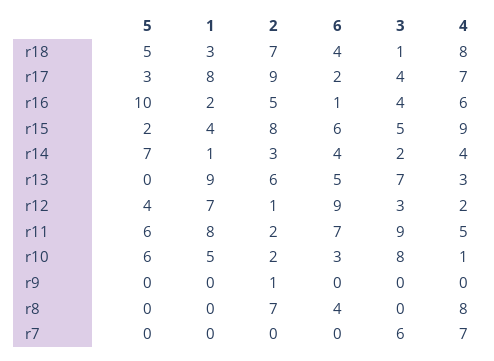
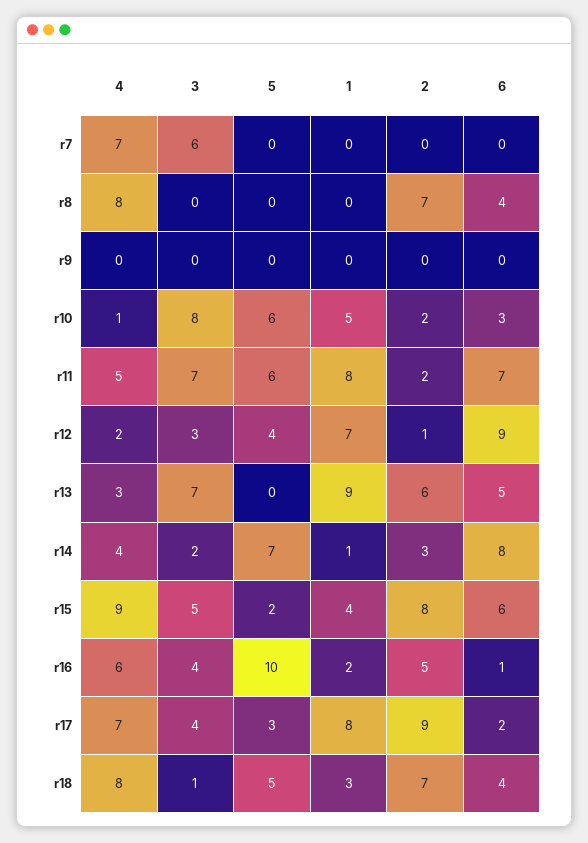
6, r14: 4 -> 8
3, r11: 9 -> 7
2, r9: 1 -> 0

